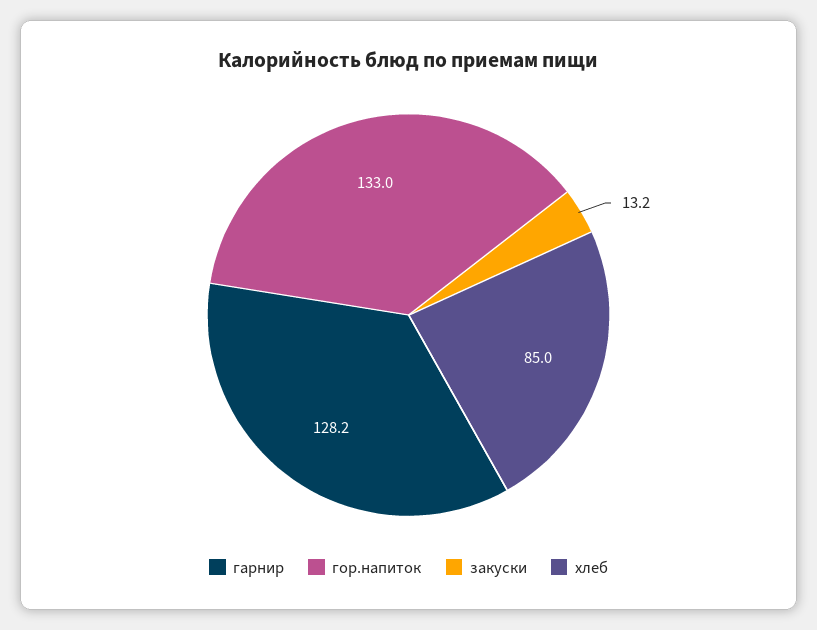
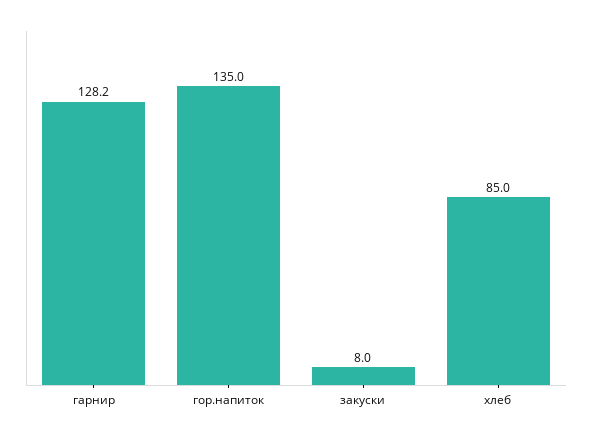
гор.напиток: 133 -> 135
закуски: 13.2 -> 8

